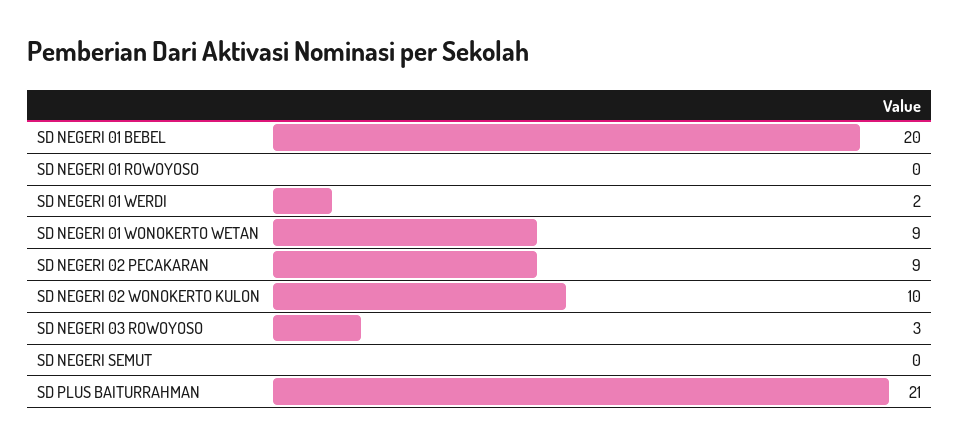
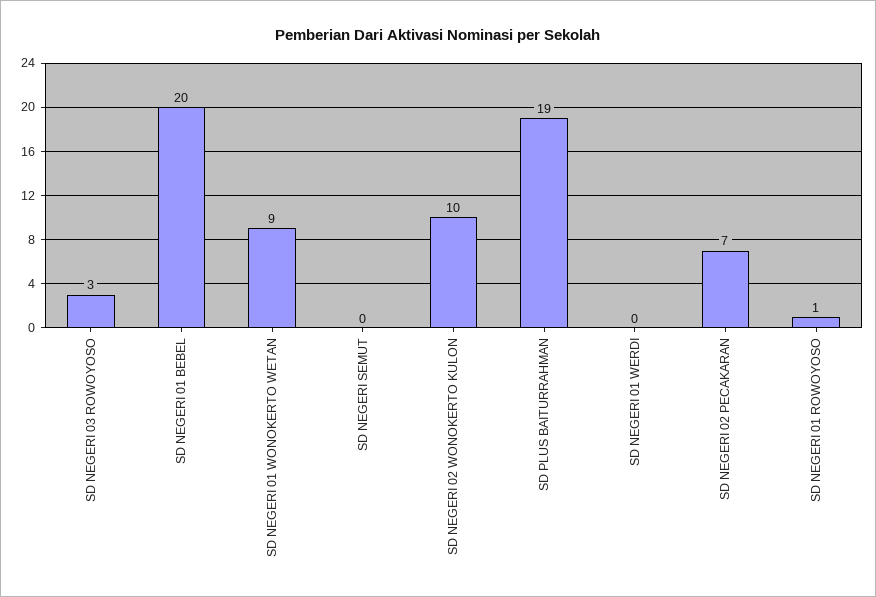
SD NEGERI 01 ROWOYOSO: 0 -> 1
SD NEGERI 01 WERDI: 2 -> 0
SD NEGERI 02 PECAKARAN: 9 -> 7
SD PLUS BAITURRAHMAN: 21 -> 19

